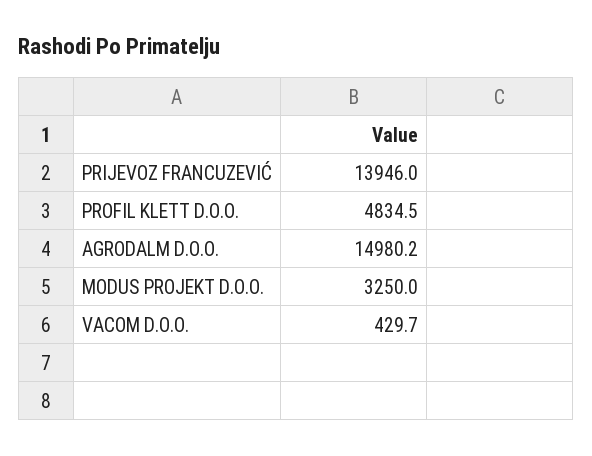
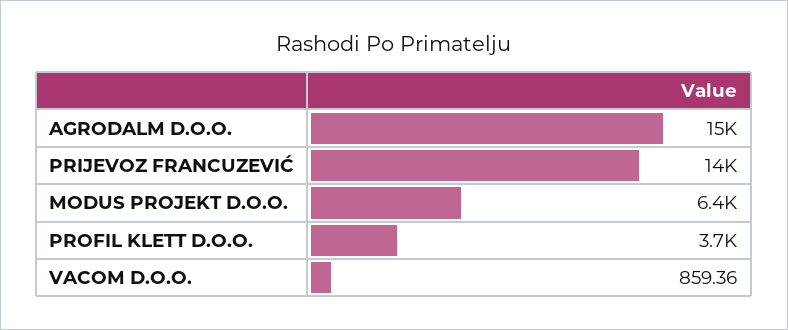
PROFIL KLETT D.O.O.: 4834.5 -> 3700
MODUS PROJEKT D.O.O.: 3250 -> 6400
VACOM D.O.O.: 429.7 -> 859.36

